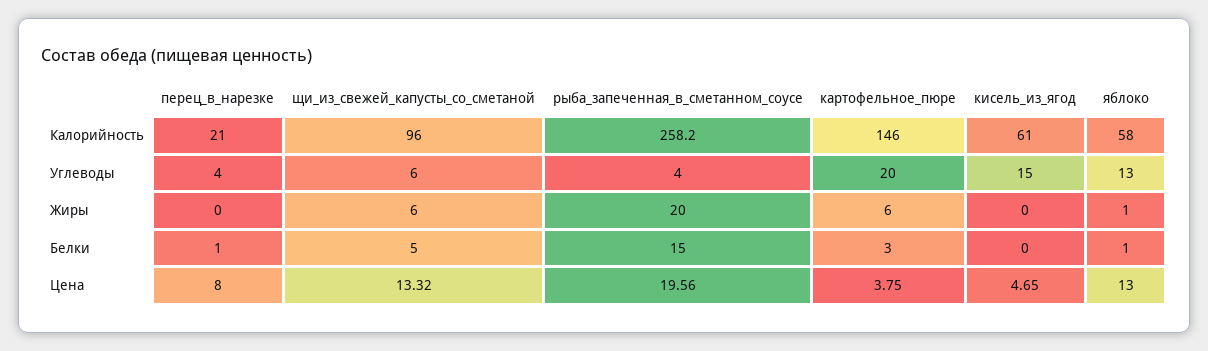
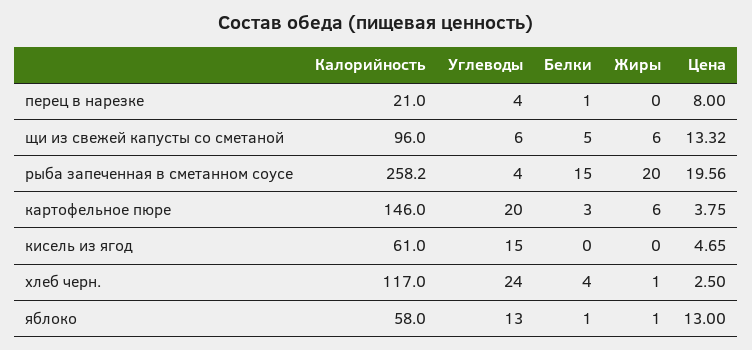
хлеб черн., Калорийность: none -> 117
хлеб черн., Углеводы: none -> 24
хлеб черн., Белки: none -> 4
хлеб черн., Жиры: none -> 1
хлеб черн., Цена: none -> 2.5

